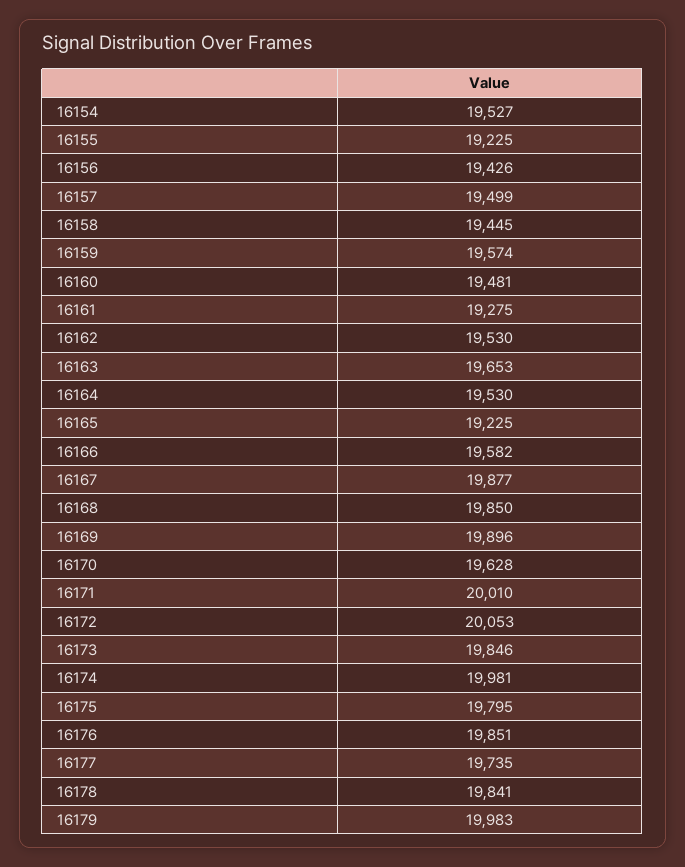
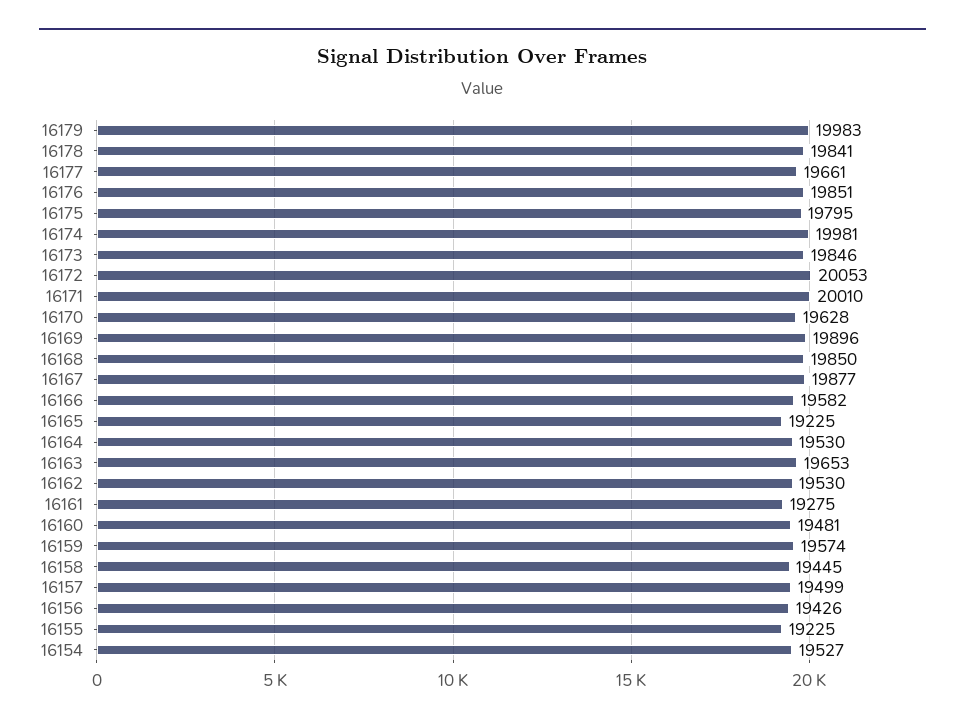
16177: 19735 -> 19661

